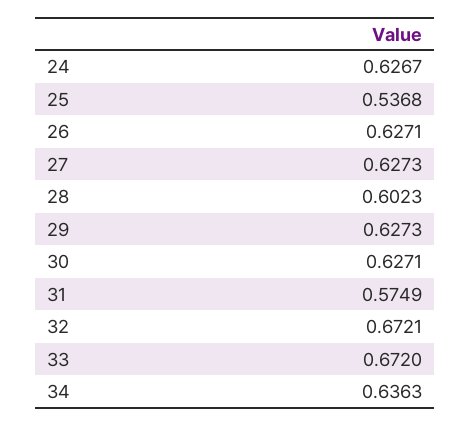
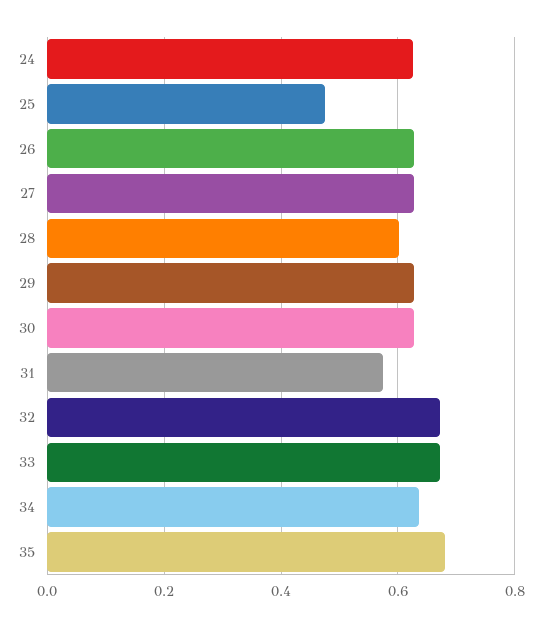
25: 0.5368 -> 0.48
35: none -> 0.68

